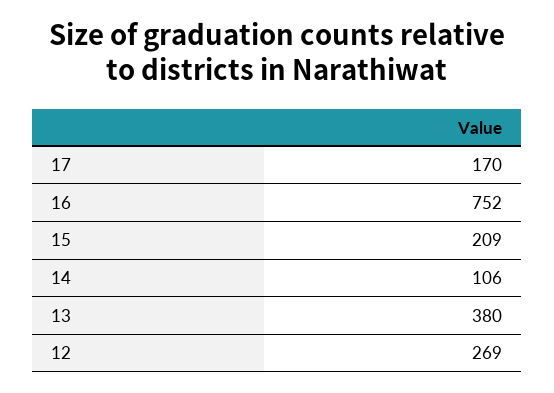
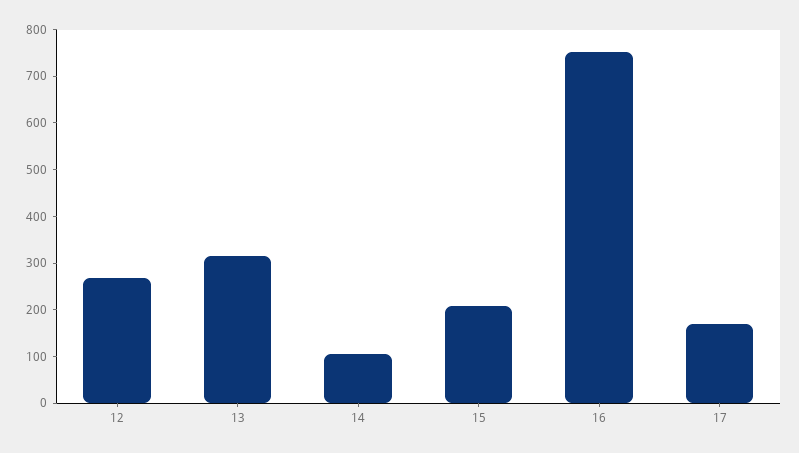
13: 380 -> 320

